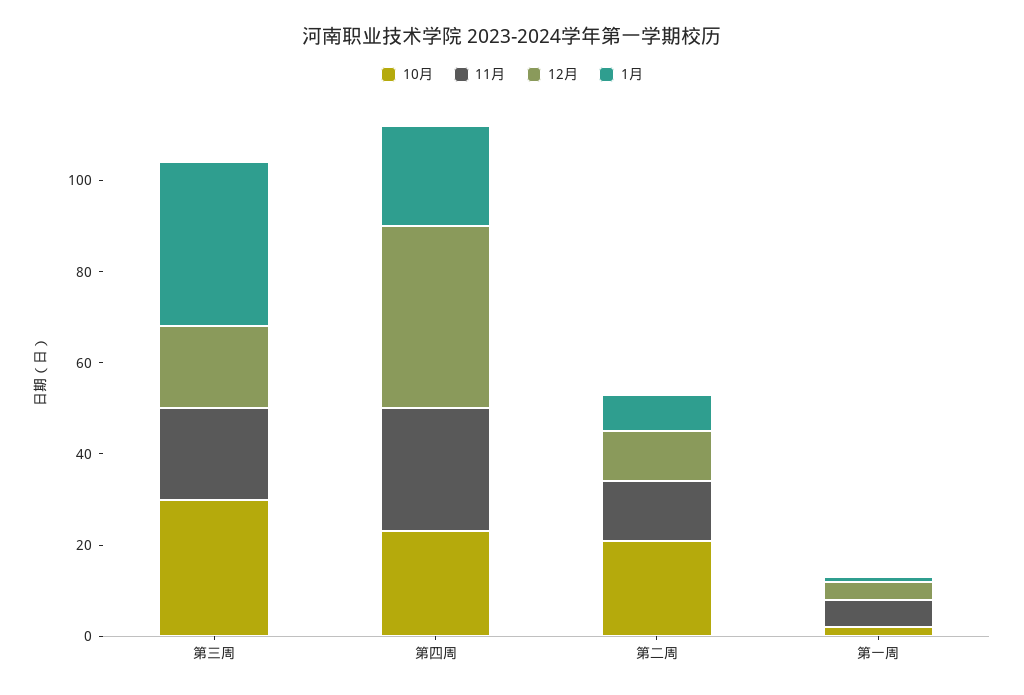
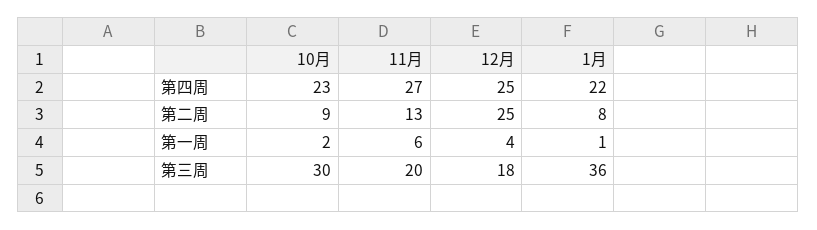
12月, 第四周: 40 -> 25
10月, 第二周: 20 -> 9
12月, 第二周: 10 -> 25

